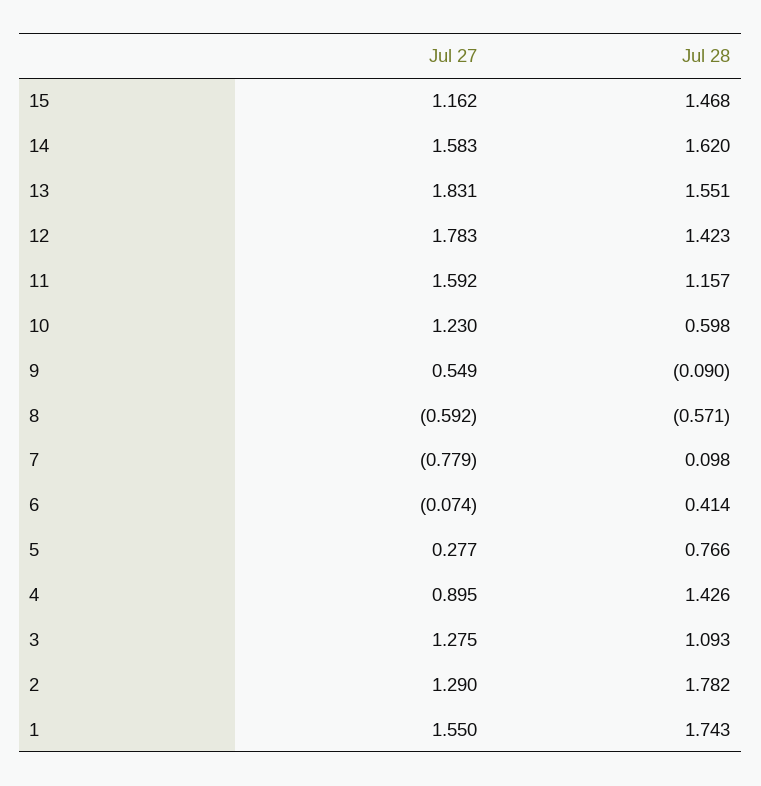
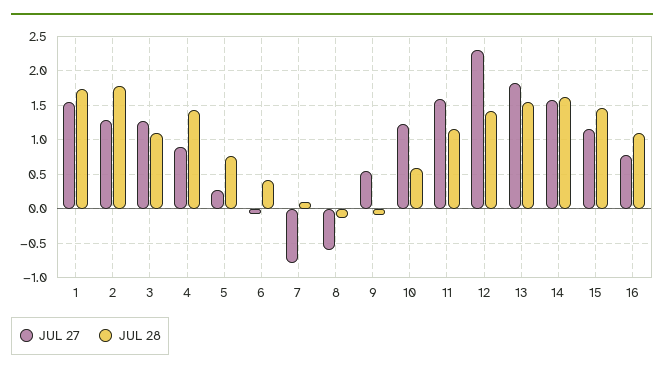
Jul 27, 12: 1.783 -> 2.3
Jul 28, 8: -0.571 -> -0.1
Jul 27, 16: none -> 0.8
Jul 28, 16: none -> 1.1

